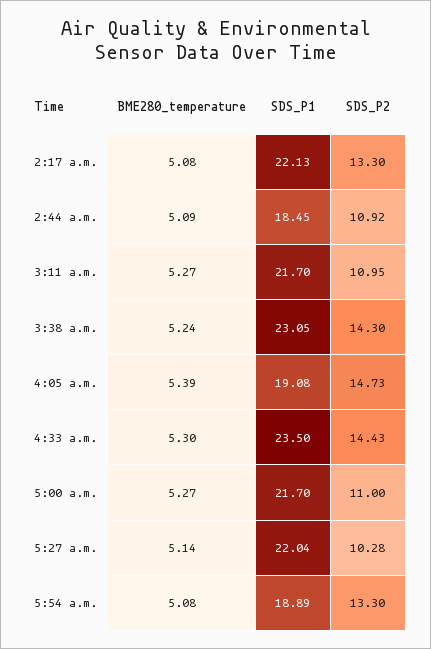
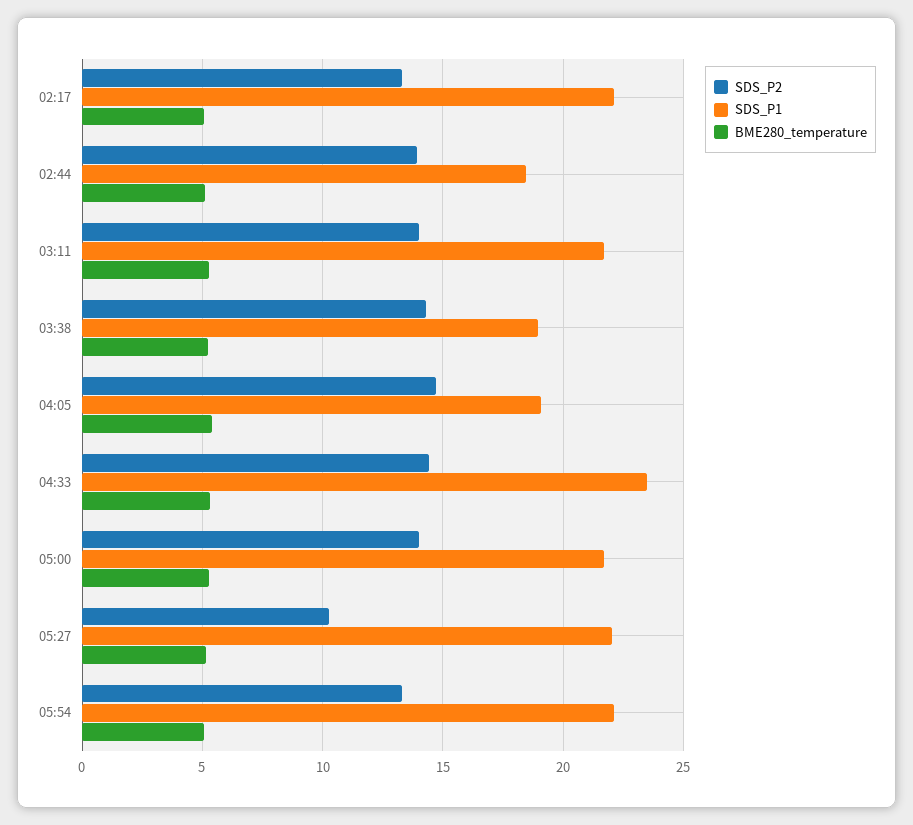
SDS_P2, 2:44 a.m.: 10.92 -> 14
SDS_P2, 3:11 a.m.: 10.95 -> 14
SDS_P1, 3:38 a.m.: 23.05 -> 19
SDS_P2, 5:00 a.m.: 11 -> 14
SDS_P1, 5:54 a.m.: 18.89 -> 22

